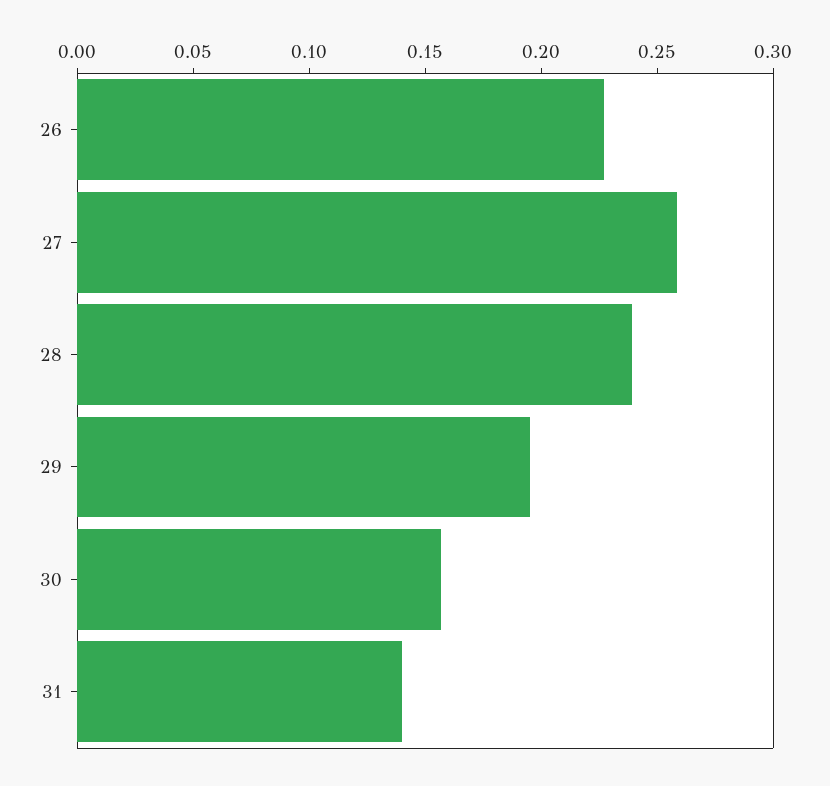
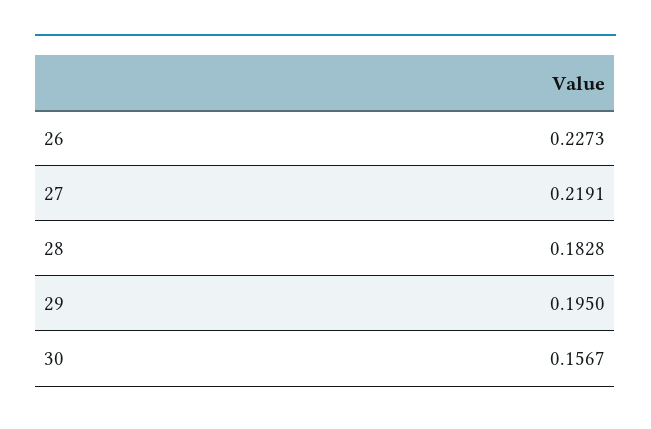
27: 0.26 -> 0.2191
28: 0.24 -> 0.1828
31: 0.14 -> none

